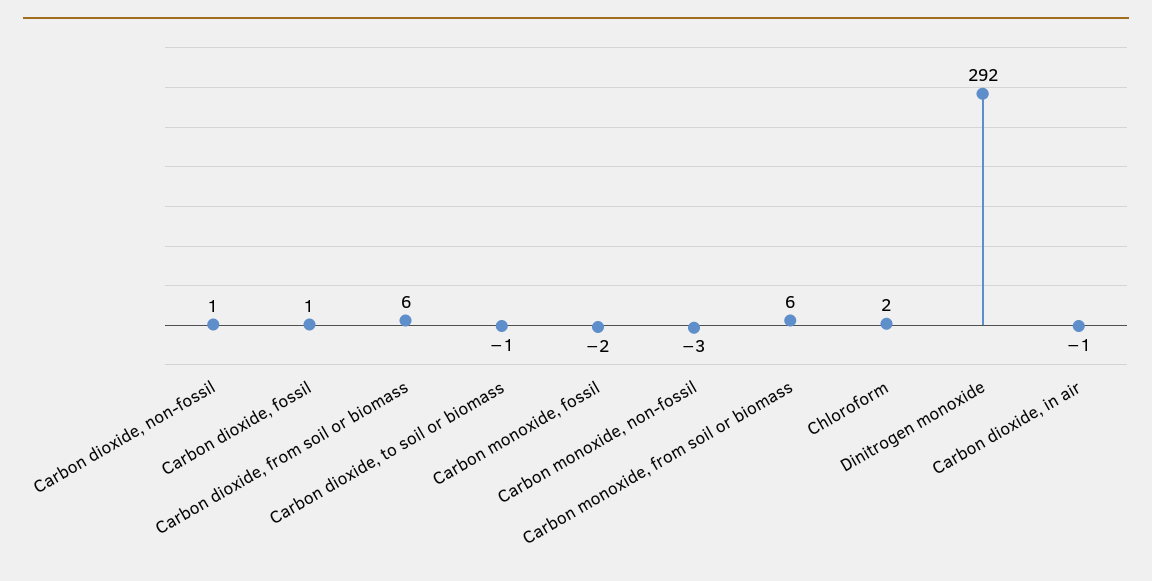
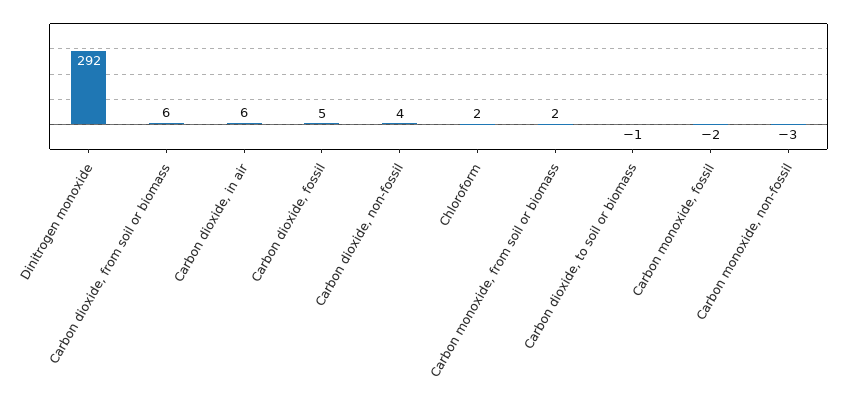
Carbon dioxide, non-fossil: 1 -> 4
Carbon dioxide, fossil: 1 -> 5
Carbon monoxide, from soil or biomass: 6 -> 2
Carbon dioxide, in air: -1 -> 6

